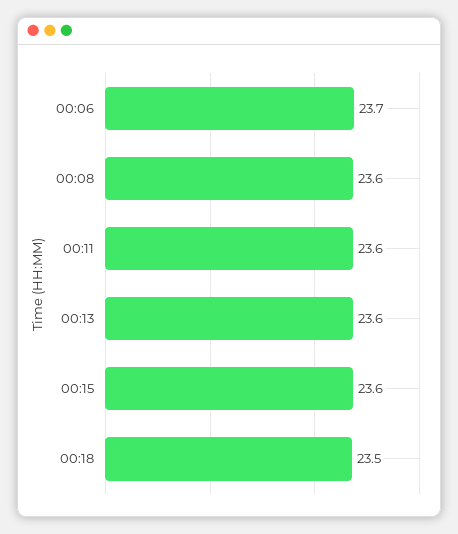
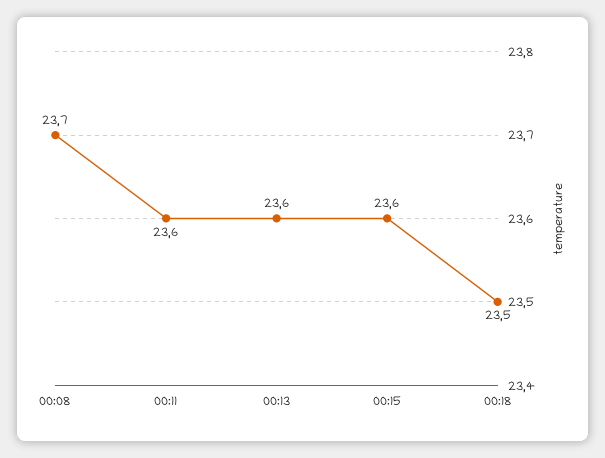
00:06: 23.7 -> none
00:08: 23.6 -> 23.7

